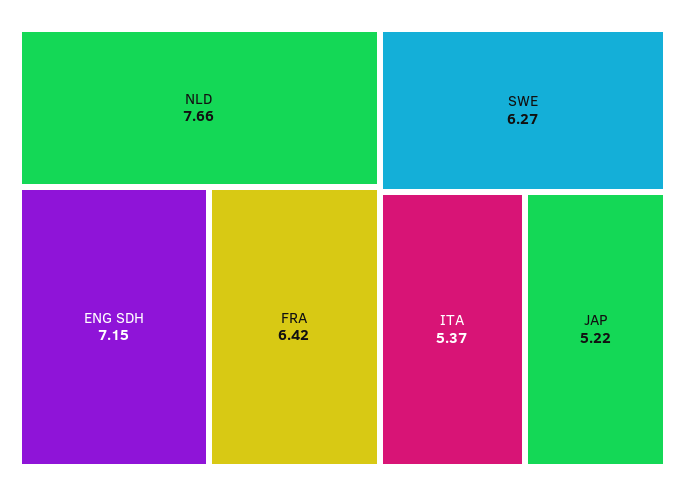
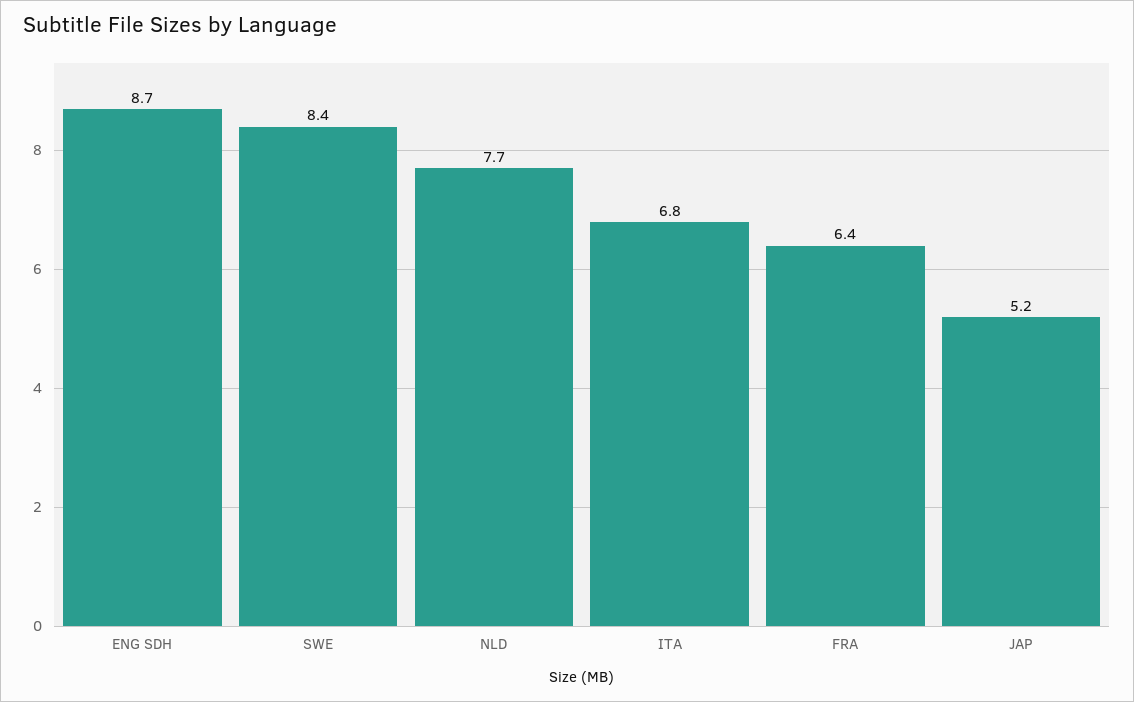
ENG SDH: 7.15 -> 8.7
SWE: 6.27 -> 8.4
ITA: 5.37 -> 6.8

